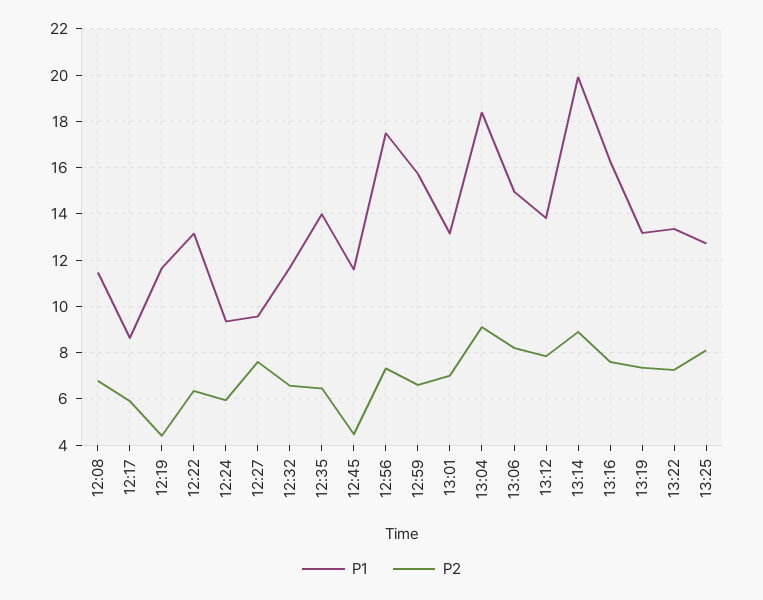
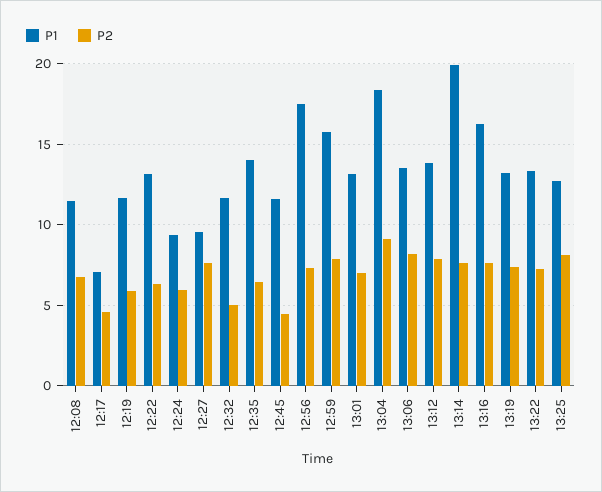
P1, 12:17: 8.5 -> 7
P2, 12:17: 6 -> 4.5
P2, 12:19: 4.5 -> 6
P2, 12:32: 6.5 -> 5
P2, 12:59: 6.5 -> 8
P1, 13:06: 15 -> 13.5
P2, 13:14: 9 -> 7.5

